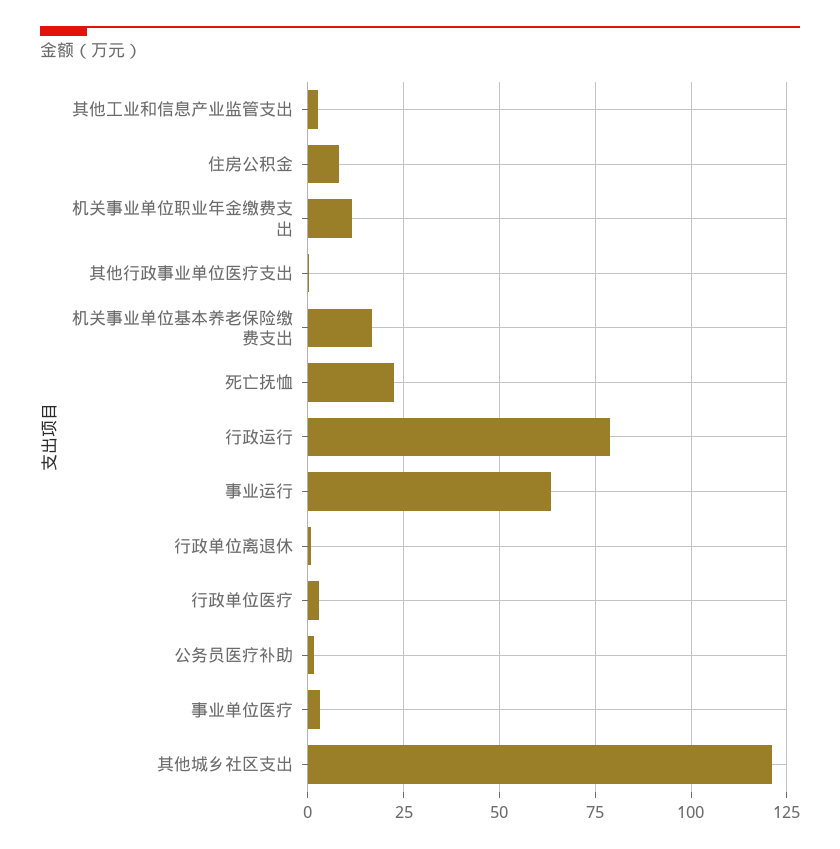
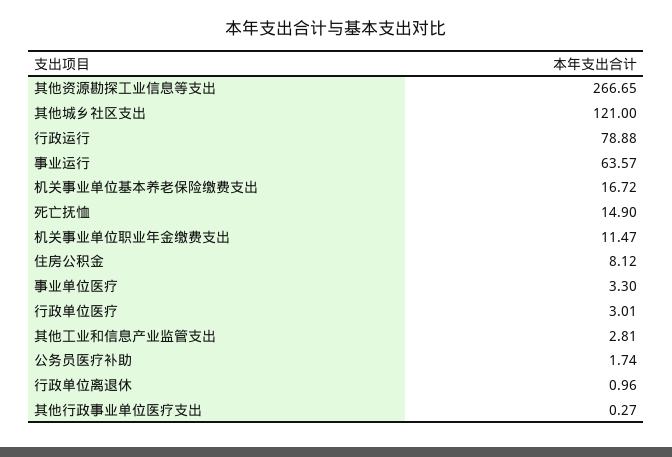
死亡抚恤: 22.5 -> 14.9
其他资源勘探工业信息等支出: none -> 266.65

